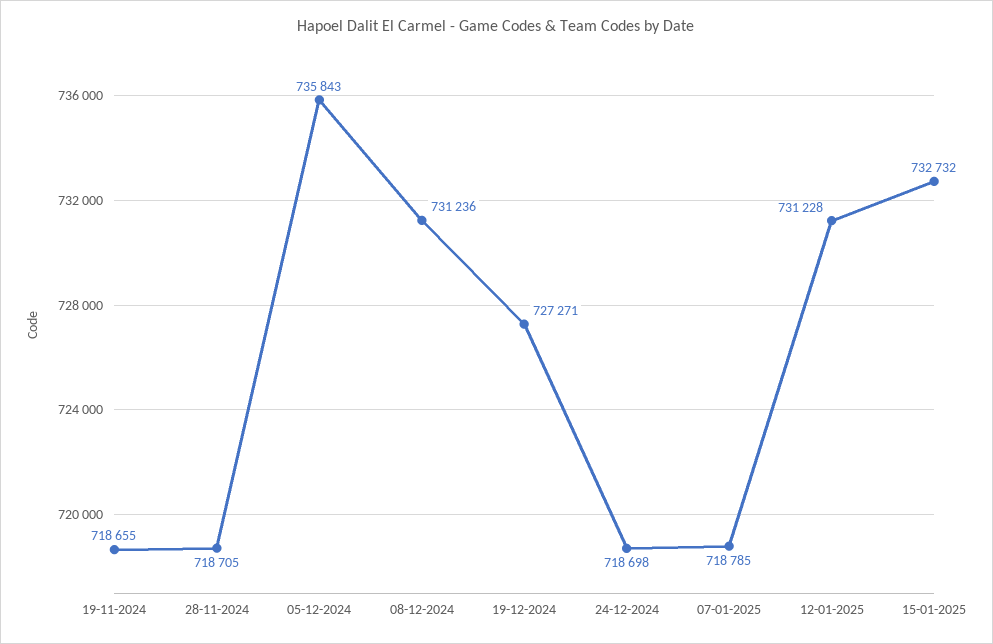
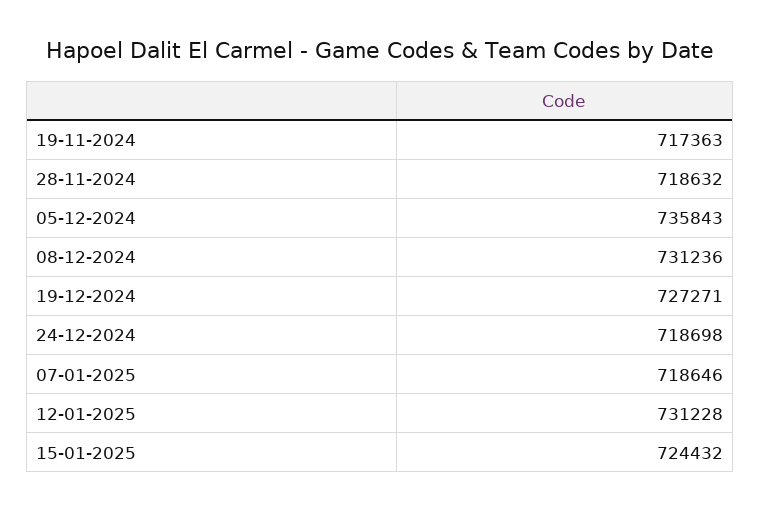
19-11-2024: 718655 -> 717363
28-11-2024: 718705 -> 718632
07-01-2025: 718785 -> 718646
15-01-2025: 732732 -> 724432

